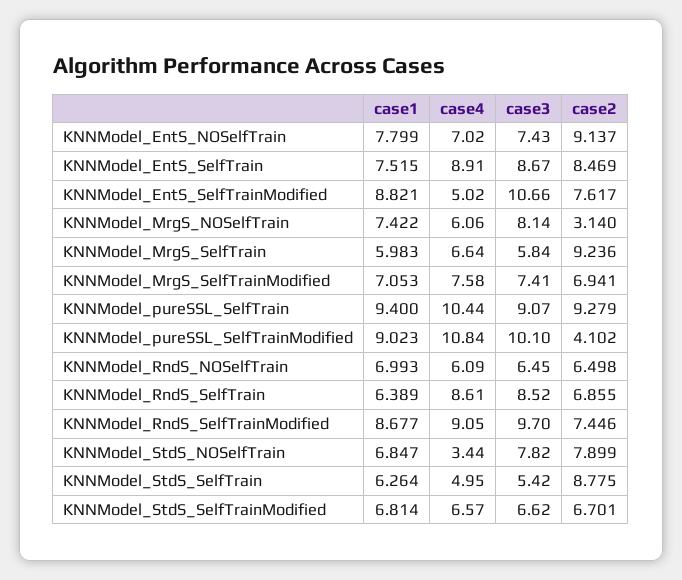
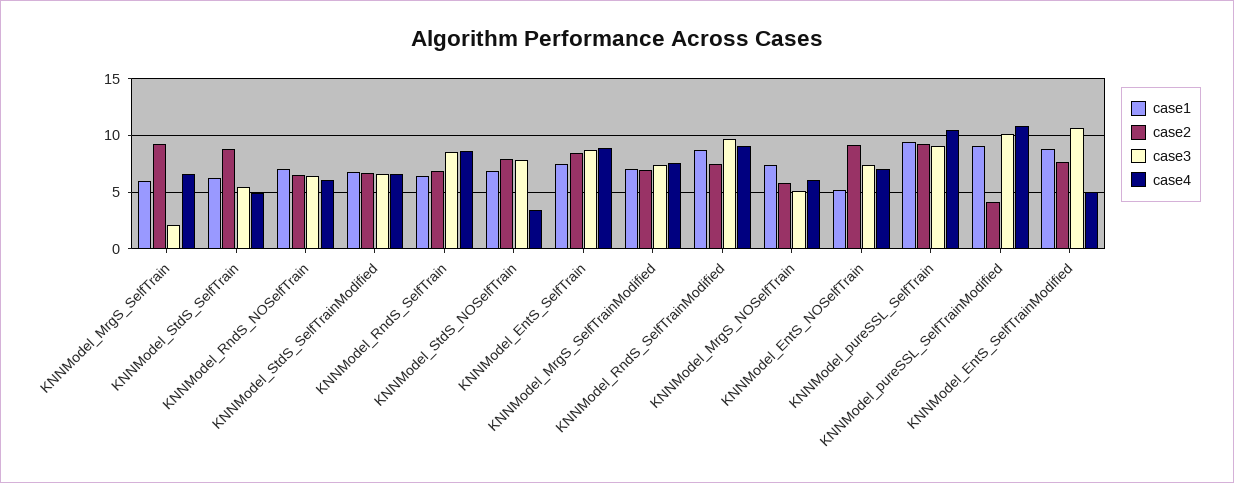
case1, KNNModel_EntS_NOSelfTrain: 7.799 -> 5
case3, KNNModel_MrgS_NOSelfTrain: 8.14 -> 5
case2, KNNModel_MrgS_NOSelfTrain: 3.14 -> 6
case3, KNNModel_MrgS_SelfTrain: 5.84 -> 2

